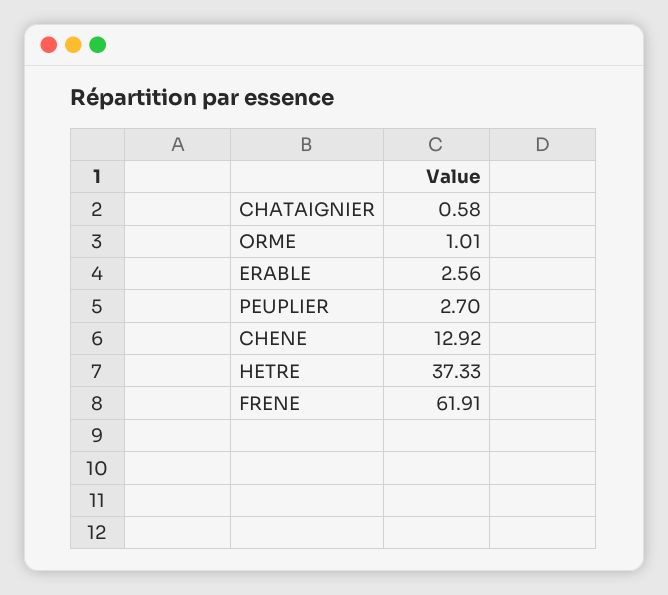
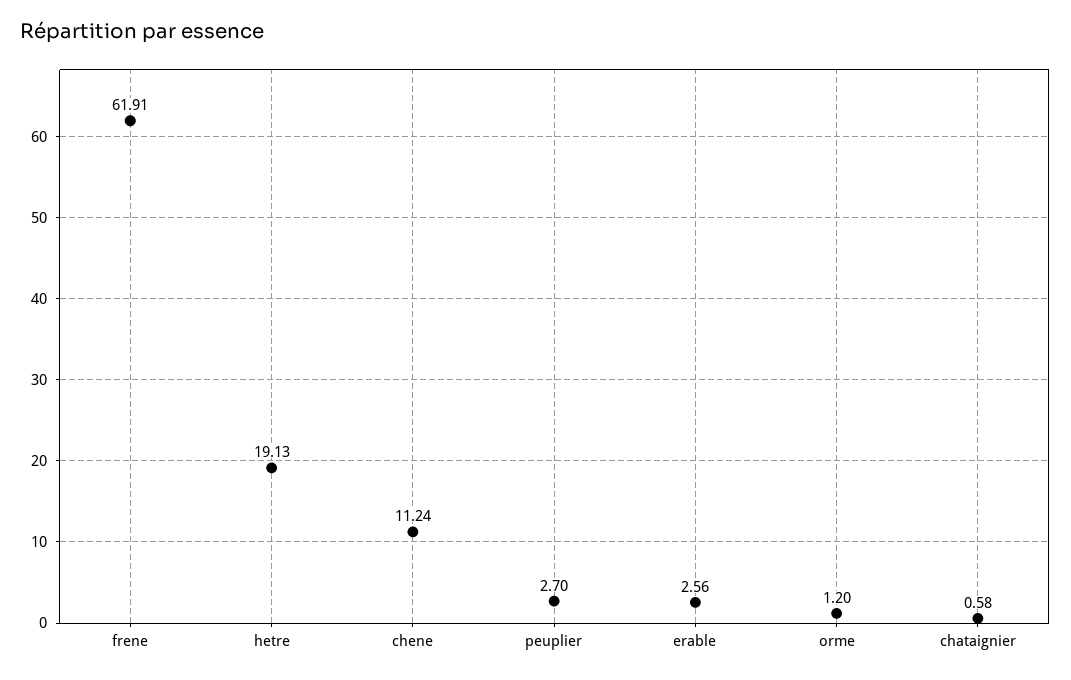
ORME: 1.01 -> 1.2
CHENE: 12.92 -> 11.24
HETRE: 37.33 -> 19.13

